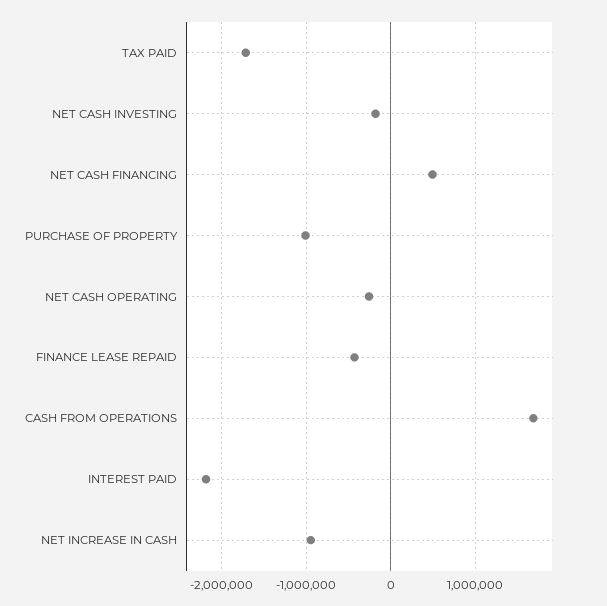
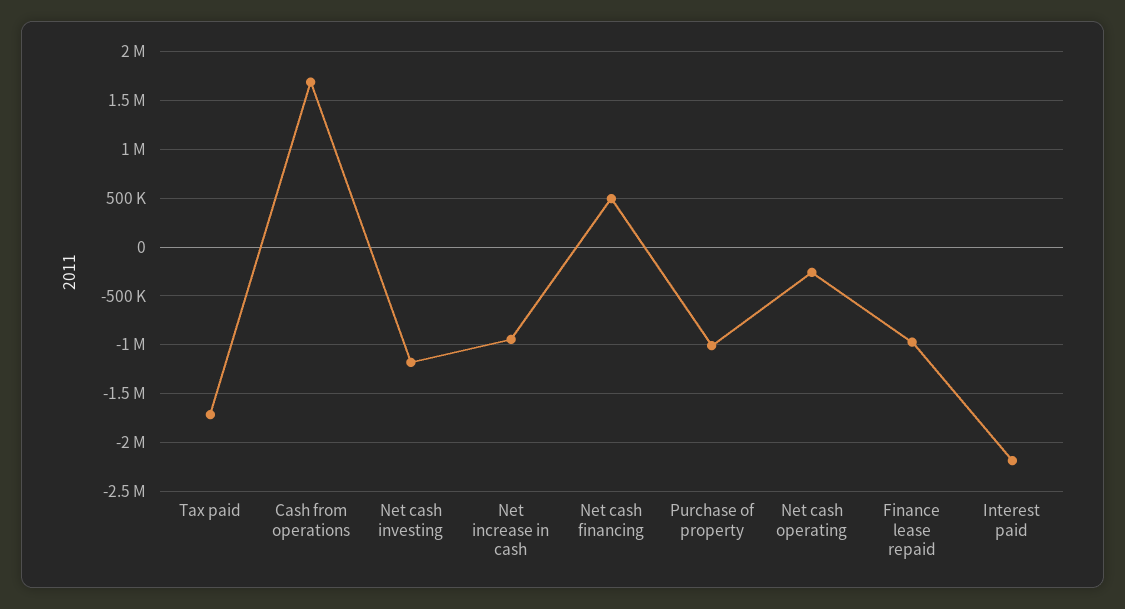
NET CASH INVESTING: -200000 -> -1200000
FINANCE LEASE REPAID: -400000 -> -1000000

